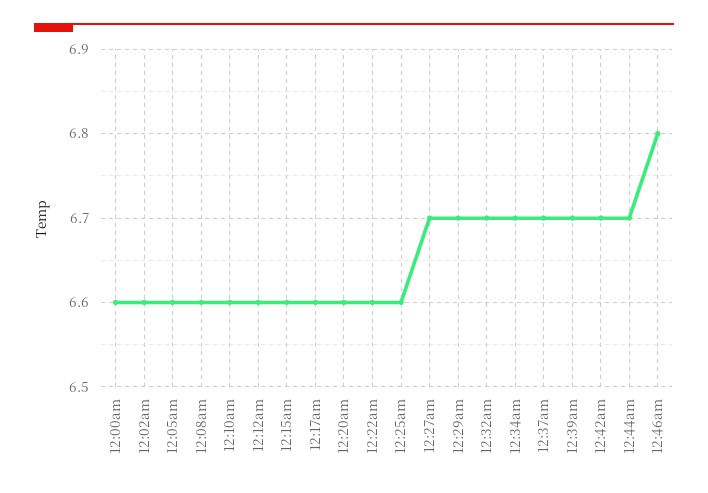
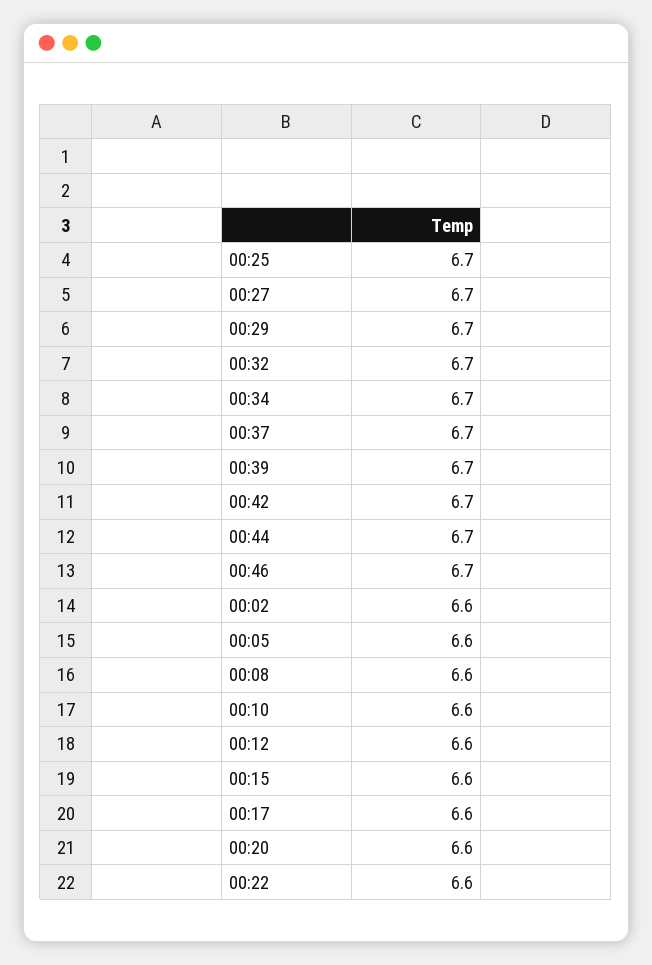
12:00am: 6.6 -> none
12:25am: 6.6 -> 6.7
12:46am: 6.8 -> 6.7

